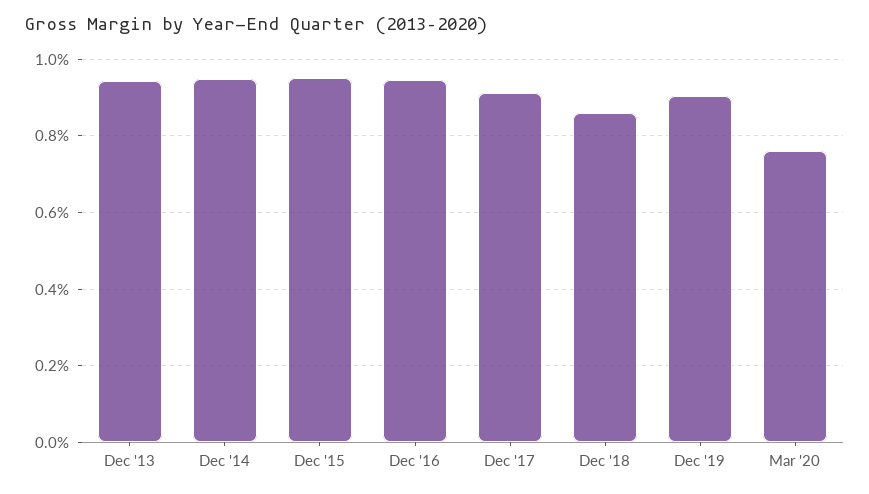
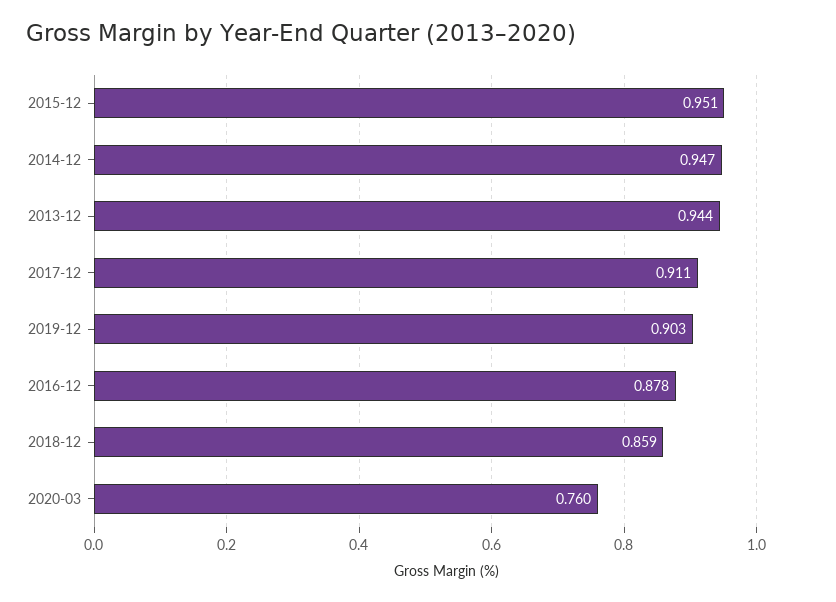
Dec '16: 0.94 -> 0.878

